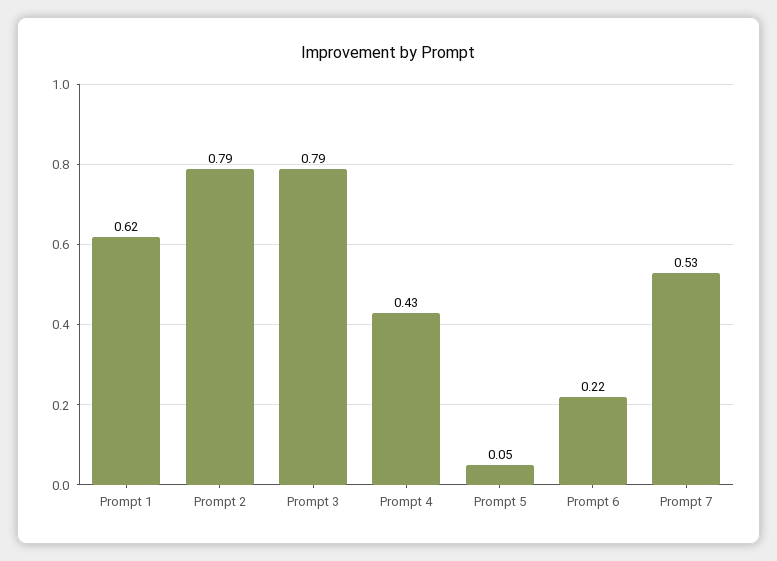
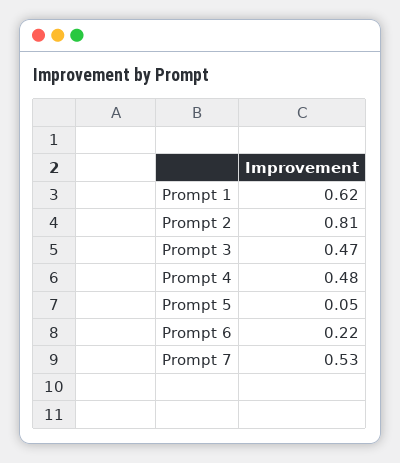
Prompt 2: 0.79 -> 0.81
Prompt 3: 0.79 -> 0.47
Prompt 4: 0.43 -> 0.48

